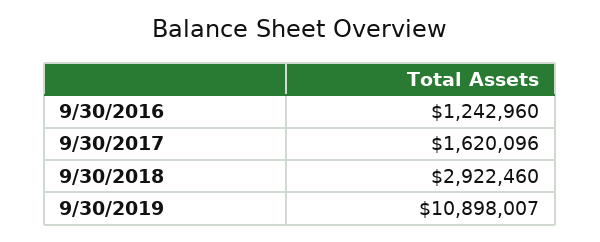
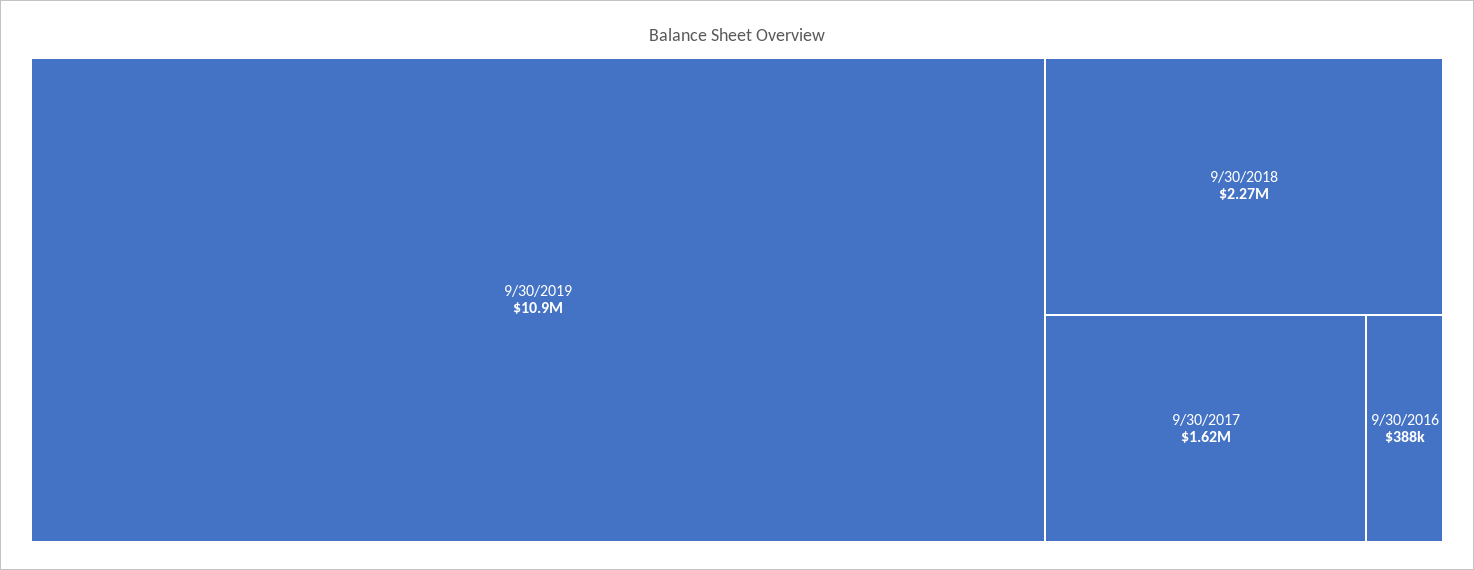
9/30/2016: 1242960 -> 388000
9/30/2018: 2922460 -> 2270000

